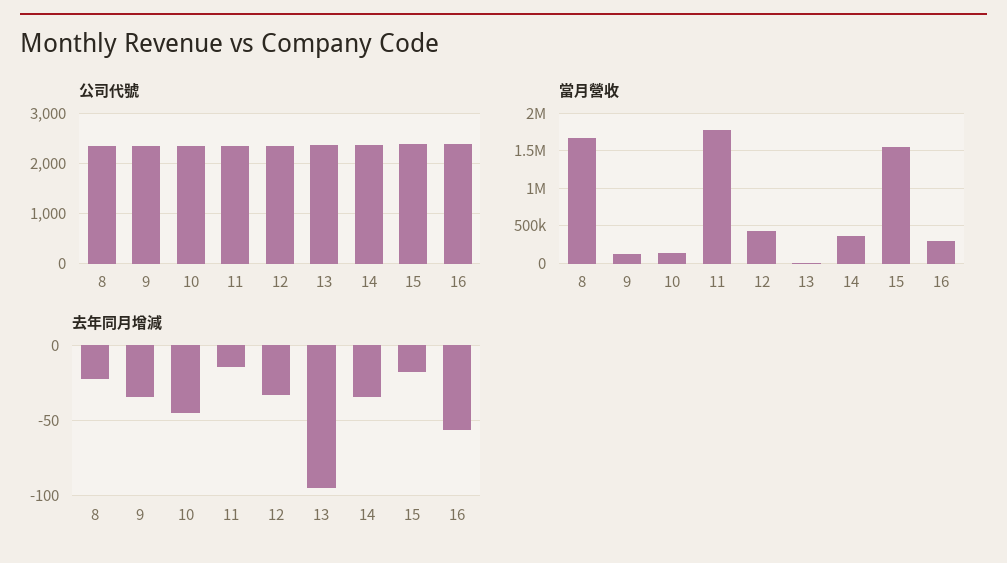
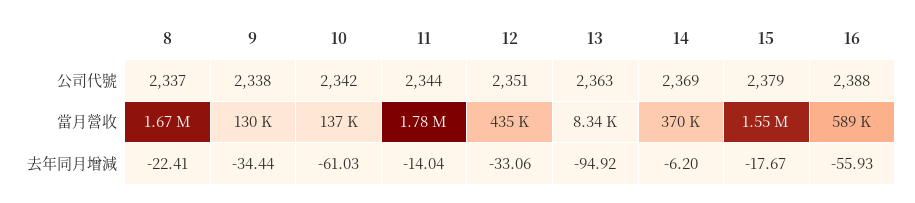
當月營收, 16: 300000 -> 589000
去年同月增減, 10: -45 -> -61.03
去年同月增減, 14: -35 -> -6.2

